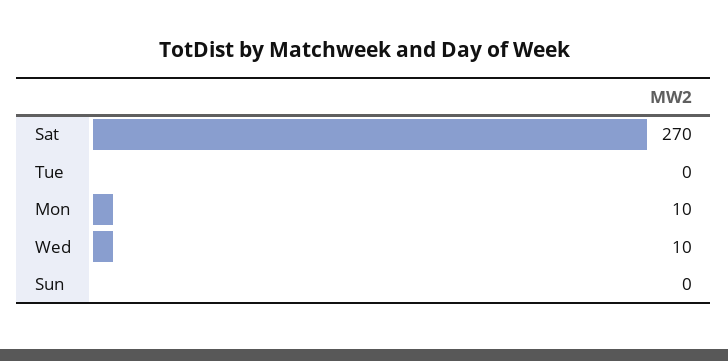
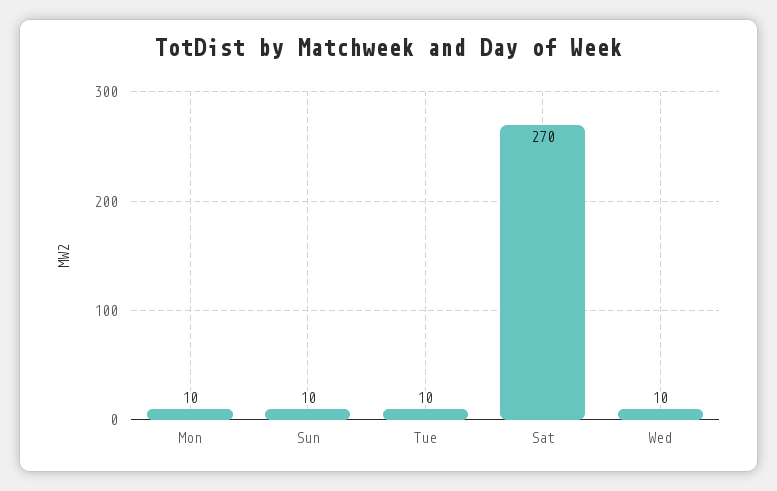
Tue: 0 -> 10
Sun: 0 -> 10

